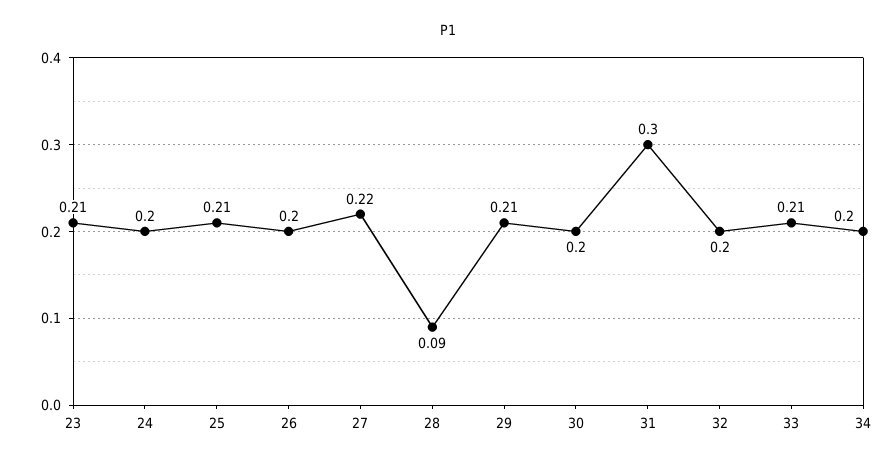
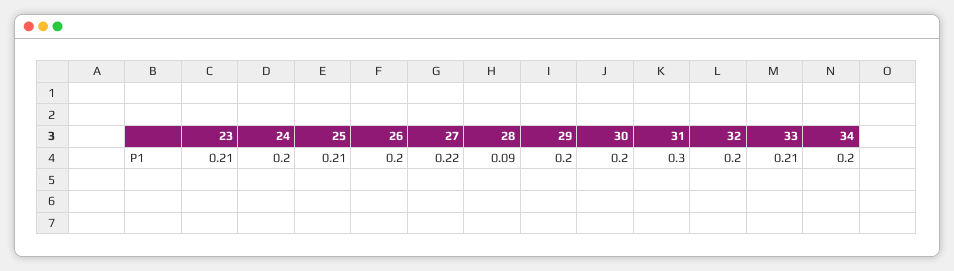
29: 0.21 -> 0.2

